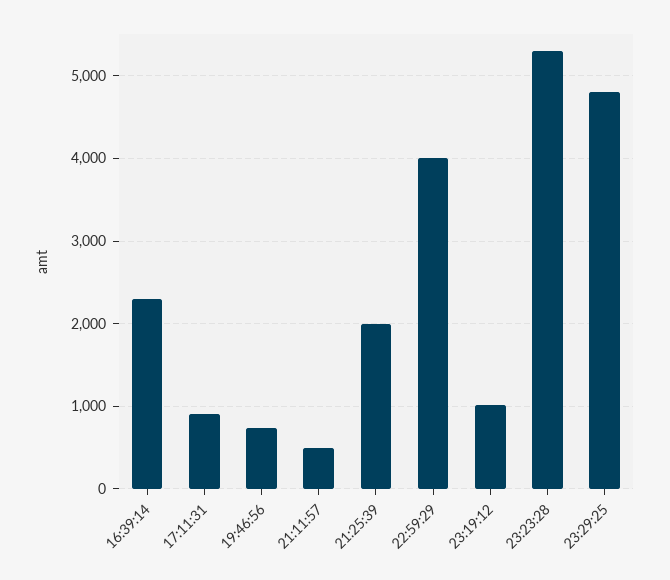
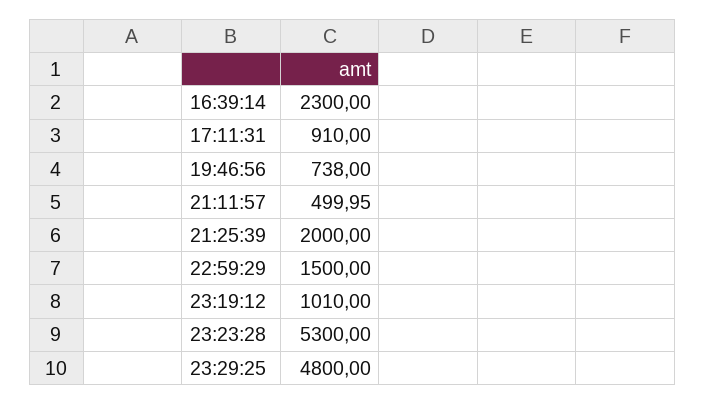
22:59:29: 4000 -> 1500

